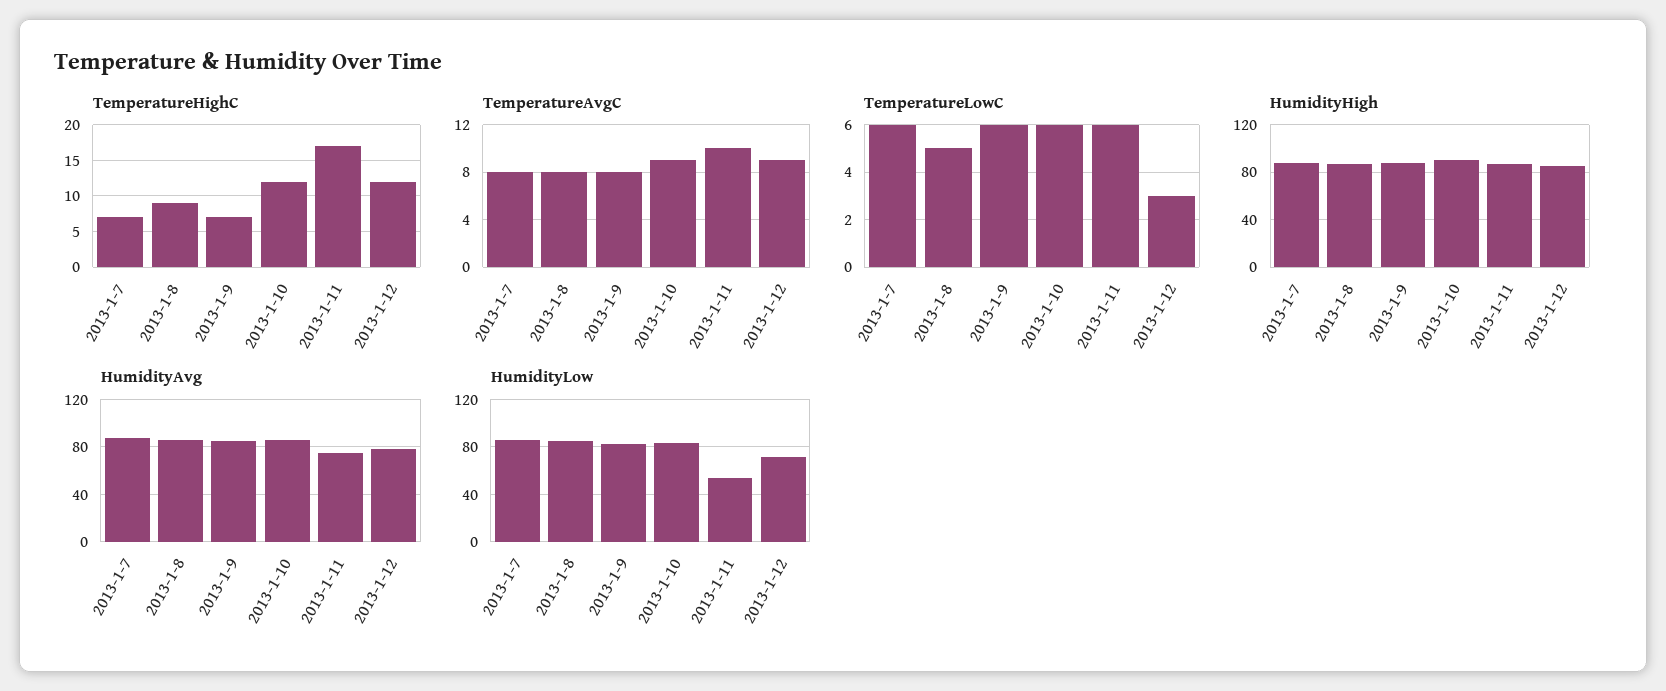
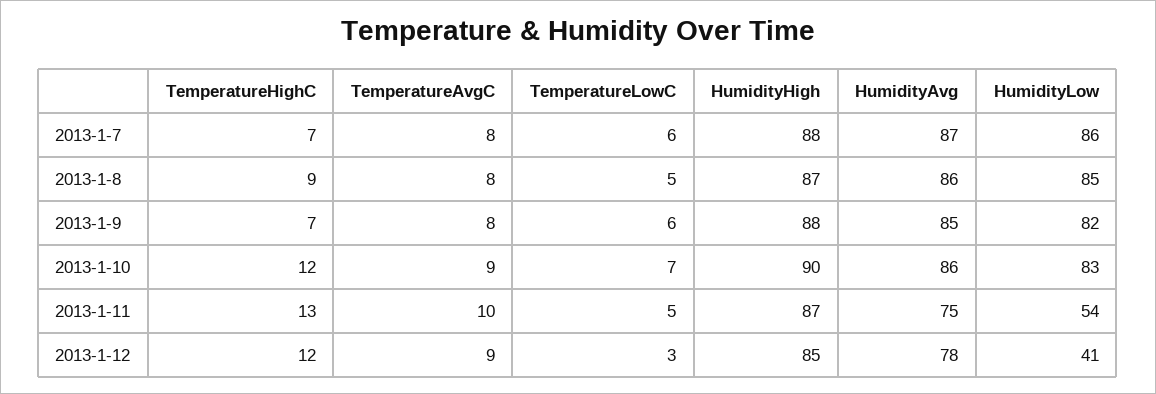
TemperatureHighC, 2013-1-11: 17 -> 13
TemperatureLowC, 2013-1-10: 6 -> 7
TemperatureLowC, 2013-1-11: 6 -> 5
HumidityLow, 2013-1-12: 70 -> 41

